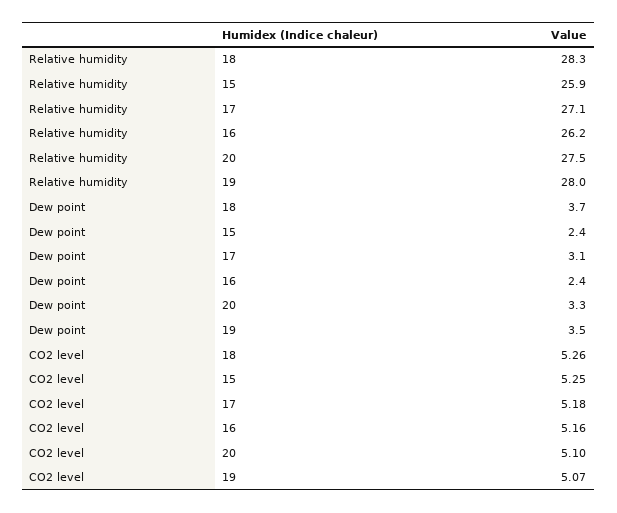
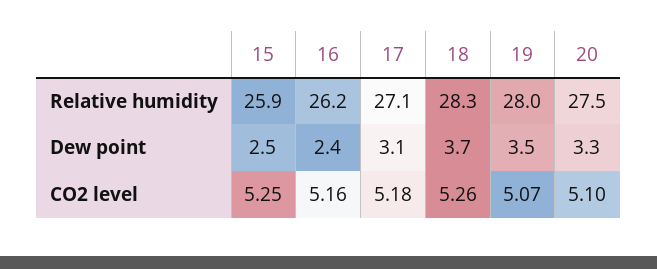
Dew point, 15: 2.4 -> 2.5

